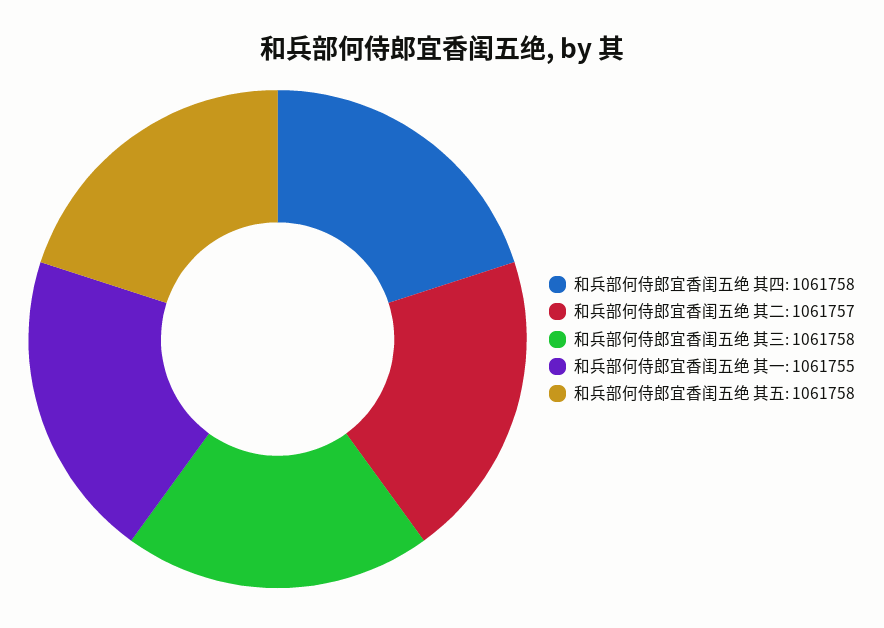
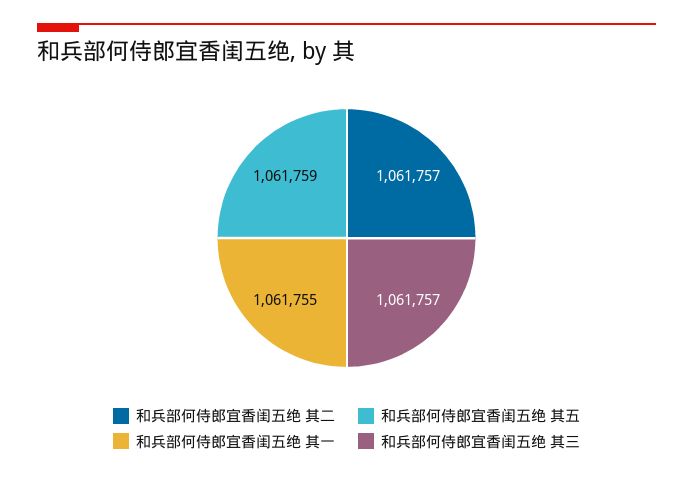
和兵部何侍郎宜香闺五绝 其四: 1061758 -> none
和兵部何侍郎宜香闺五绝 其三: 1061758 -> 1061757
和兵部何侍郎宜香闺五绝 其五: 1061758 -> 1061759

